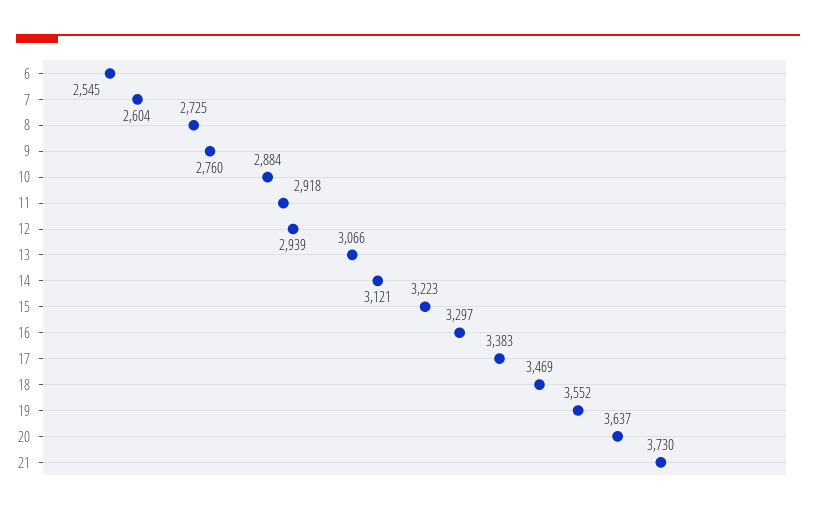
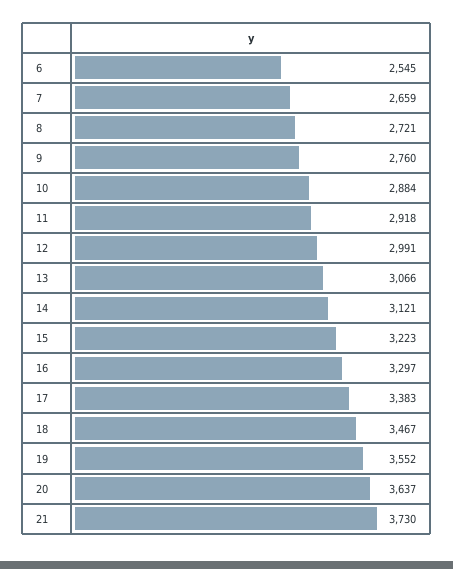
7: 2604 -> 2659
8: 2725 -> 2721
12: 2939 -> 2991
18: 3469 -> 3467

